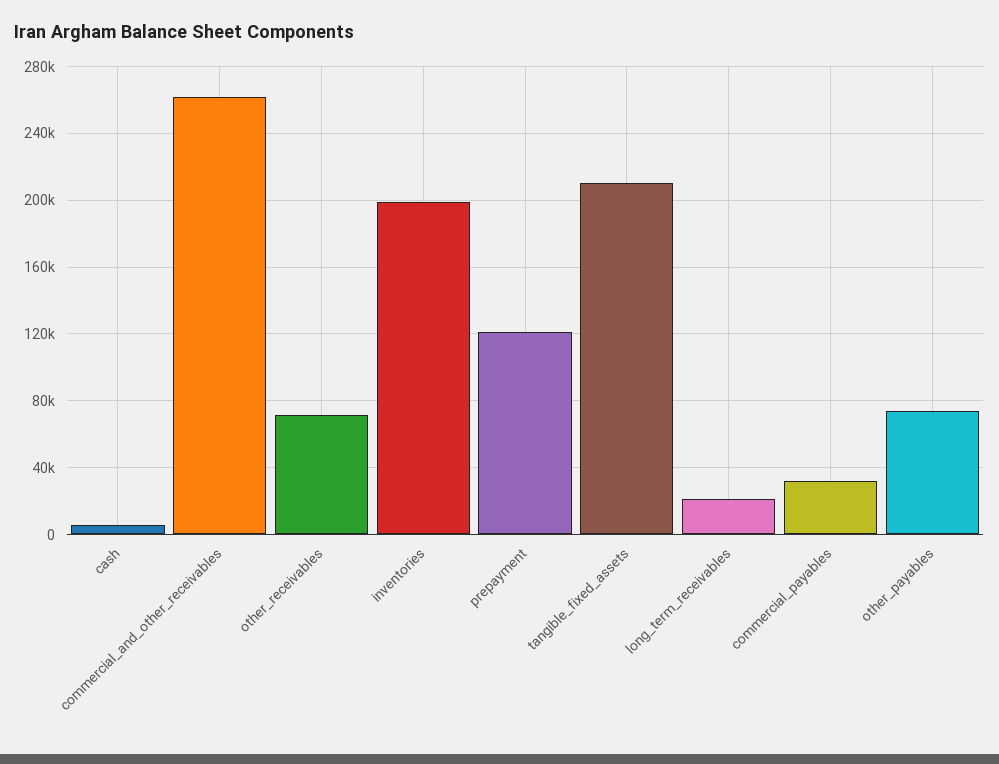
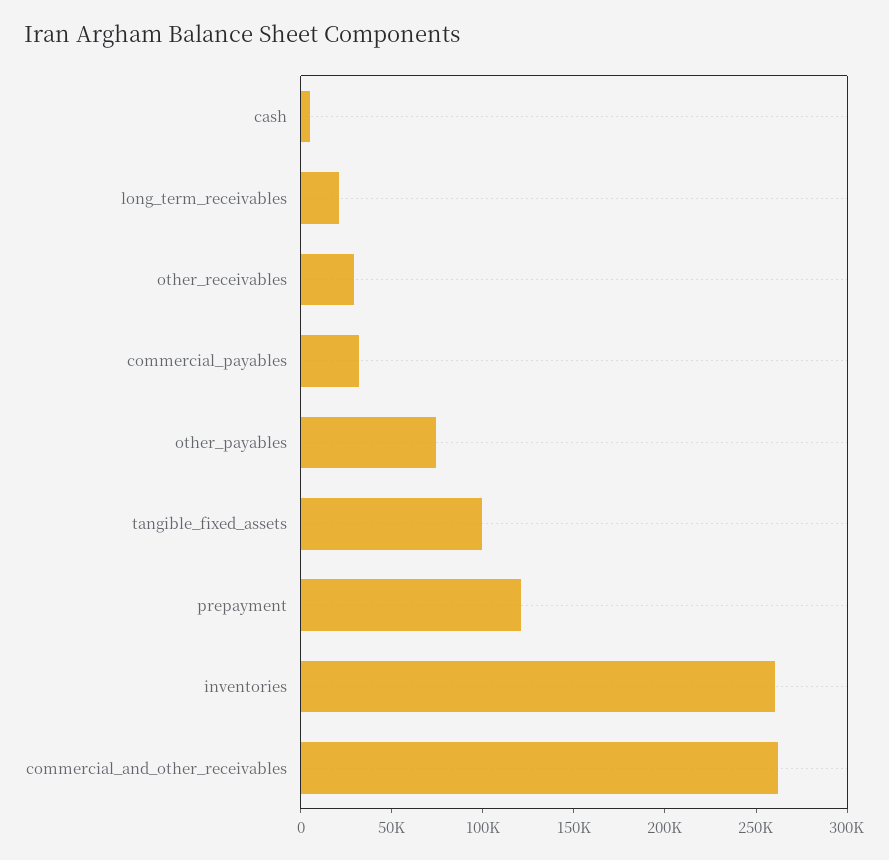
other_receivables: 70000 -> 30000
inventories: 200000 -> 260000
tangible_fixed_assets: 210000 -> 100000

